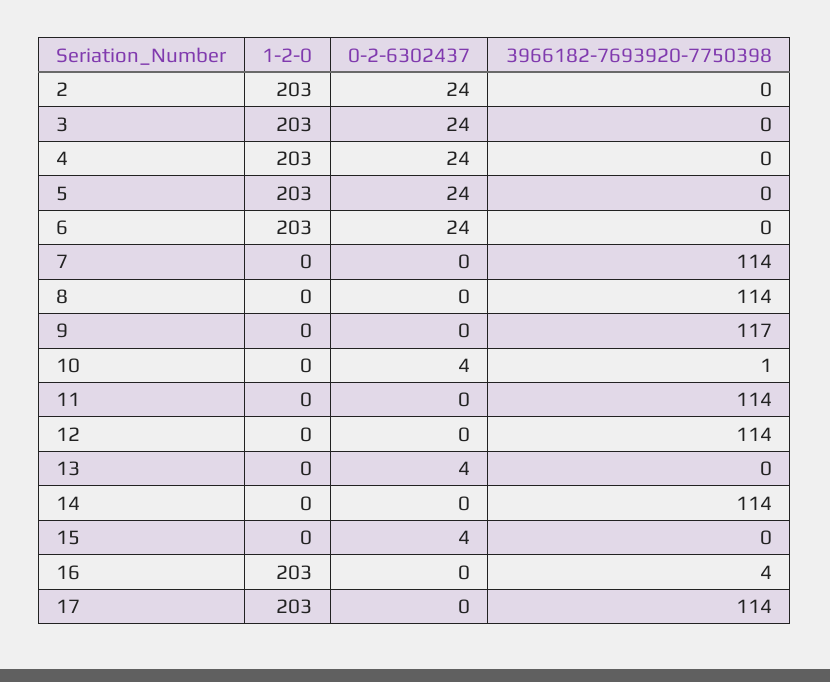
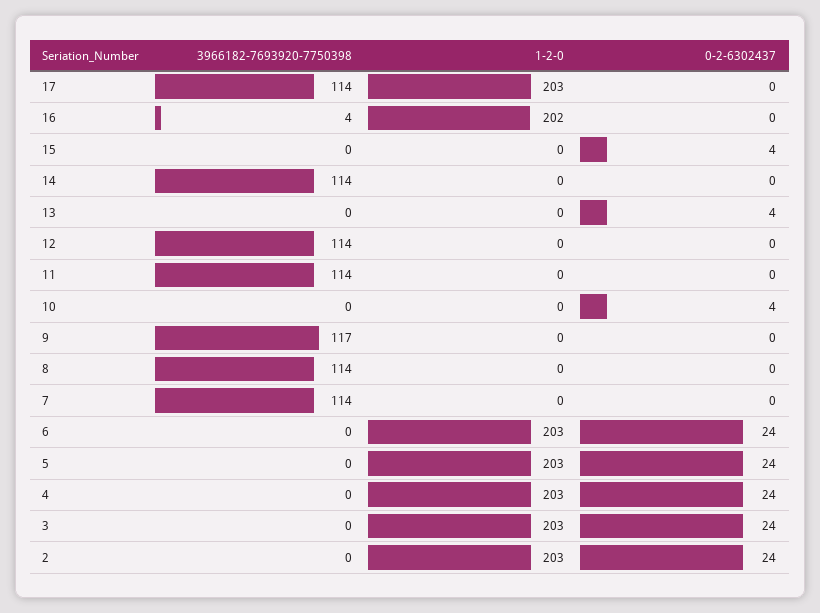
3966182-7693920-7750398, 10: 1 -> 0
1-2-0, 16: 203 -> 202

